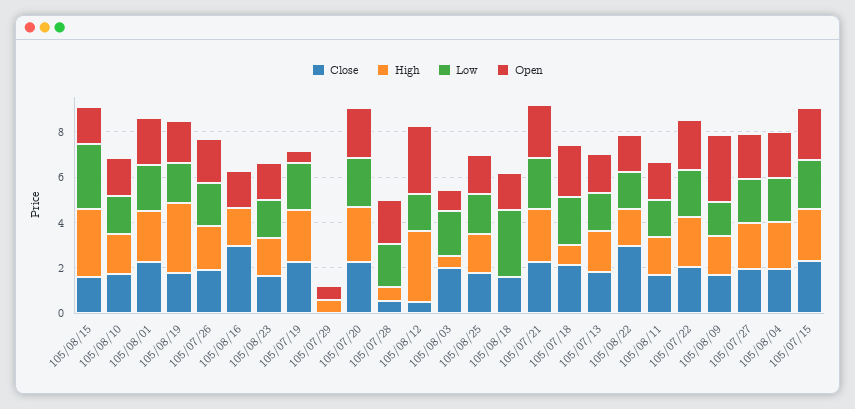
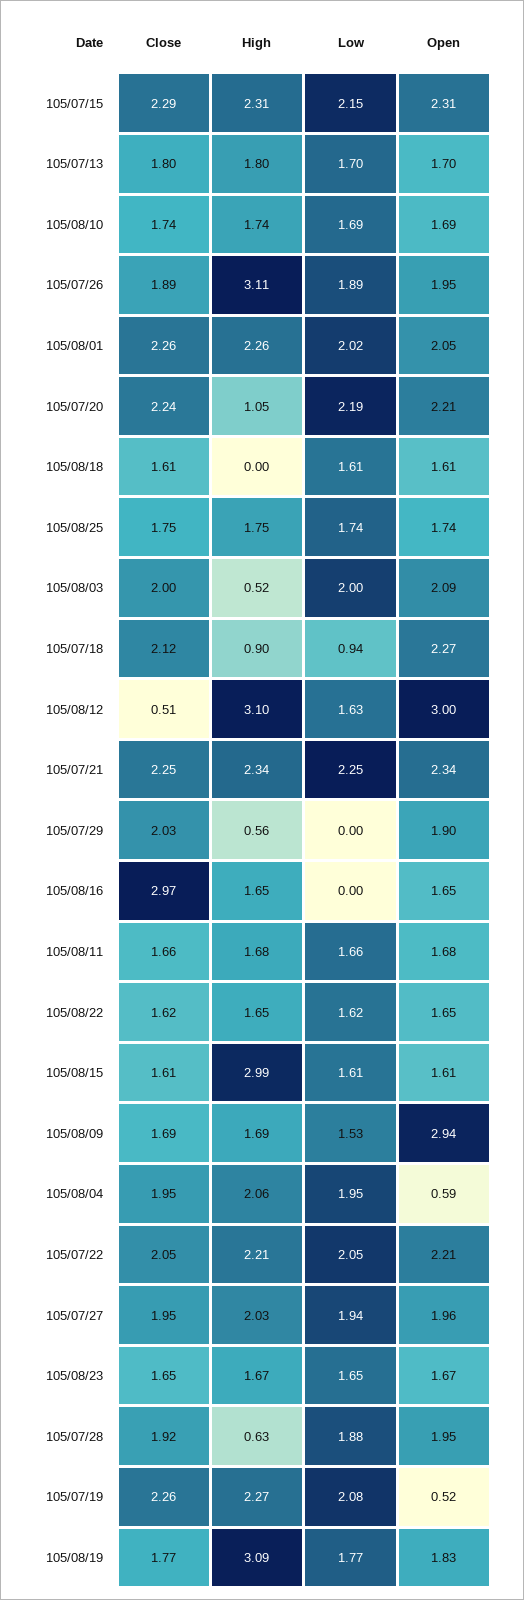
Low, 105/08/15: 3 -> 1.61
High, 105/07/26: 2 -> 3.11
Close, 105/07/29: 0 -> 2.03
Open, 105/07/29: 0.5 -> 1.9
High, 105/07/20: 2.5 -> 1.05
Close, 105/07/28: 0.5 -> 1.92
Open, 105/08/03: 1 -> 2.09
Low, 105/08/18: 3 -> 1.61
Low, 105/07/18: 2 -> 0.94
Close, 105/08/22: 3 -> 1.62
Open, 105/08/04: 2 -> 0.59

